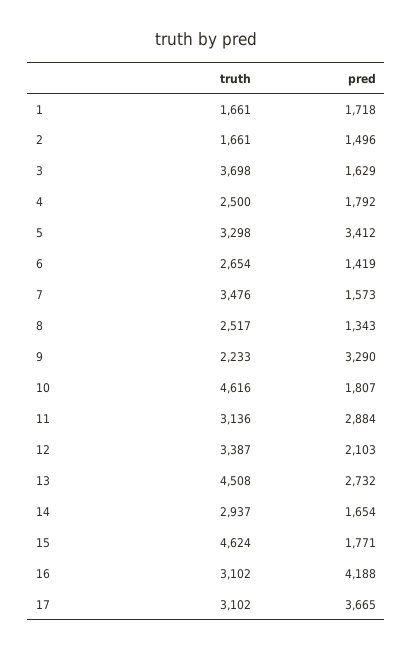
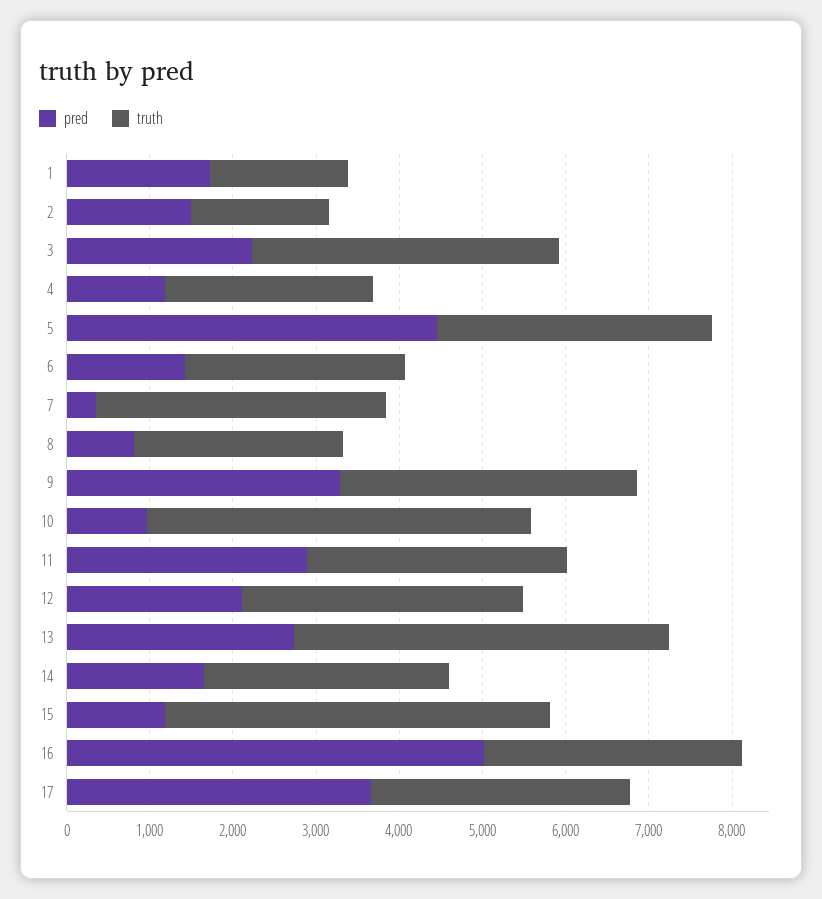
pred, 3: 1629 -> 2200
pred, 4: 1792 -> 1200
pred, 5: 3412 -> 4400
pred, 7: 1573 -> 400
pred, 8: 1343 -> 800
truth, 9: 2233 -> 3600
pred, 10: 1807 -> 1000
pred, 15: 1771 -> 1200
pred, 16: 4188 -> 5000

